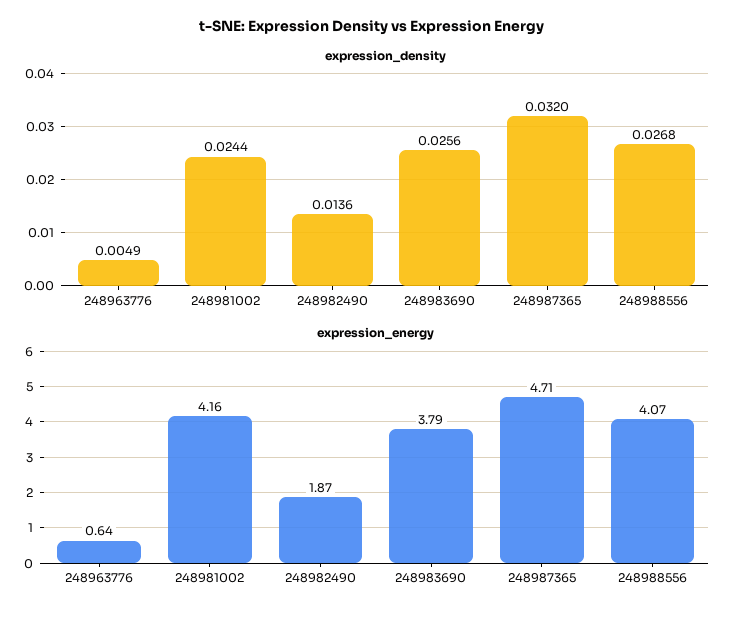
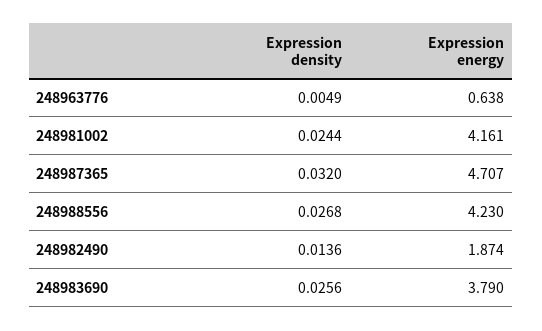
expression_energy, 248988556: 4.07 -> 4.23

